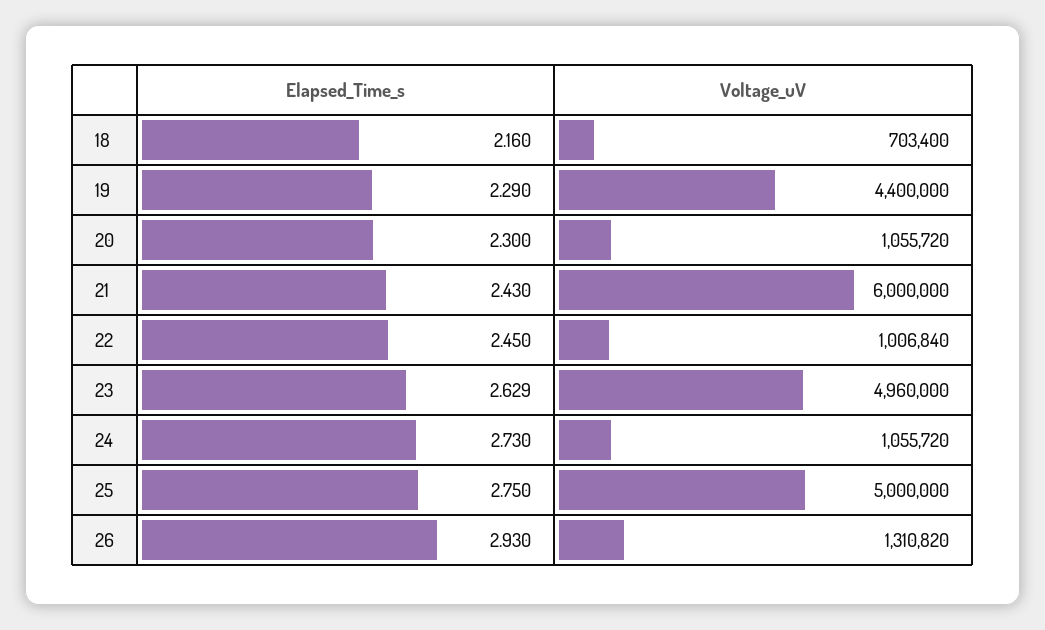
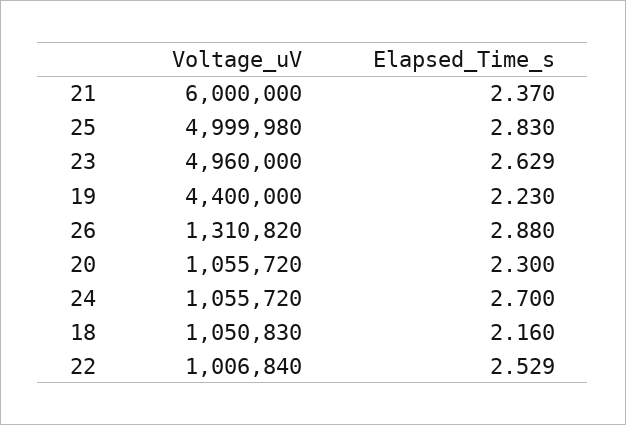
Voltage_uV, 18: 703400 -> 1050830
Elapsed_Time_s, 19: 2.29 -> 2.23
Elapsed_Time_s, 21: 2.43 -> 2.37
Elapsed_Time_s, 22: 2.45 -> 2.529
Elapsed_Time_s, 24: 2.73 -> 2.7
Elapsed_Time_s, 25: 2.75 -> 2.83
Voltage_uV, 25: 5000000 -> 4999980
Elapsed_Time_s, 26: 2.93 -> 2.88

